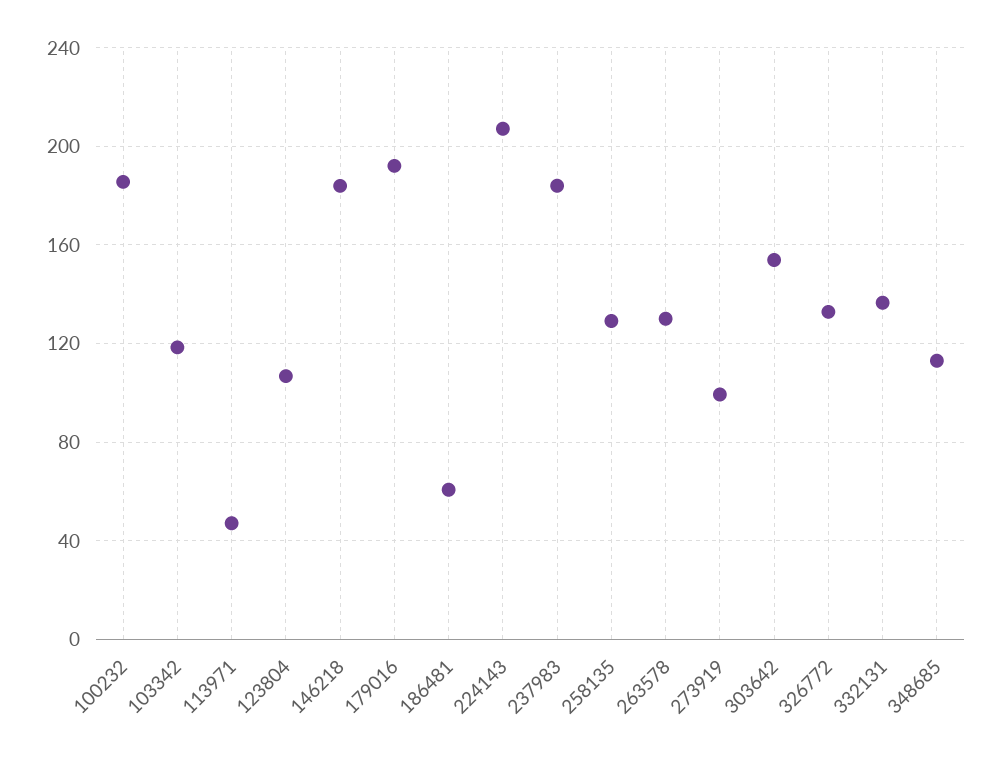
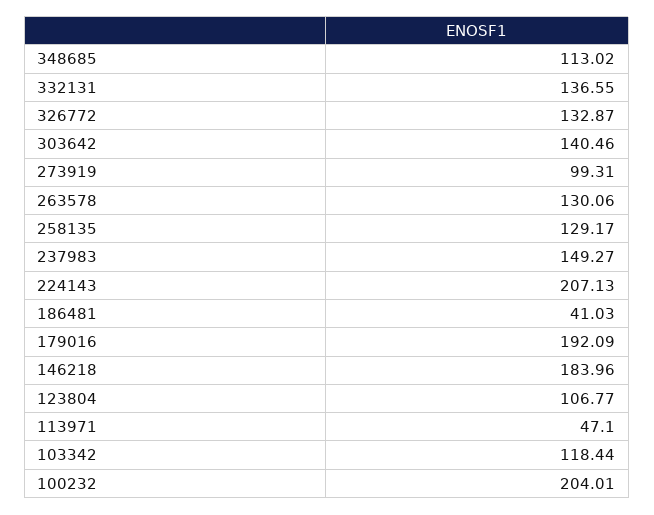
100232: 185 -> 204.01
186481: 60 -> 41.03
237983: 185 -> 149.27
303642: 155 -> 140.46

